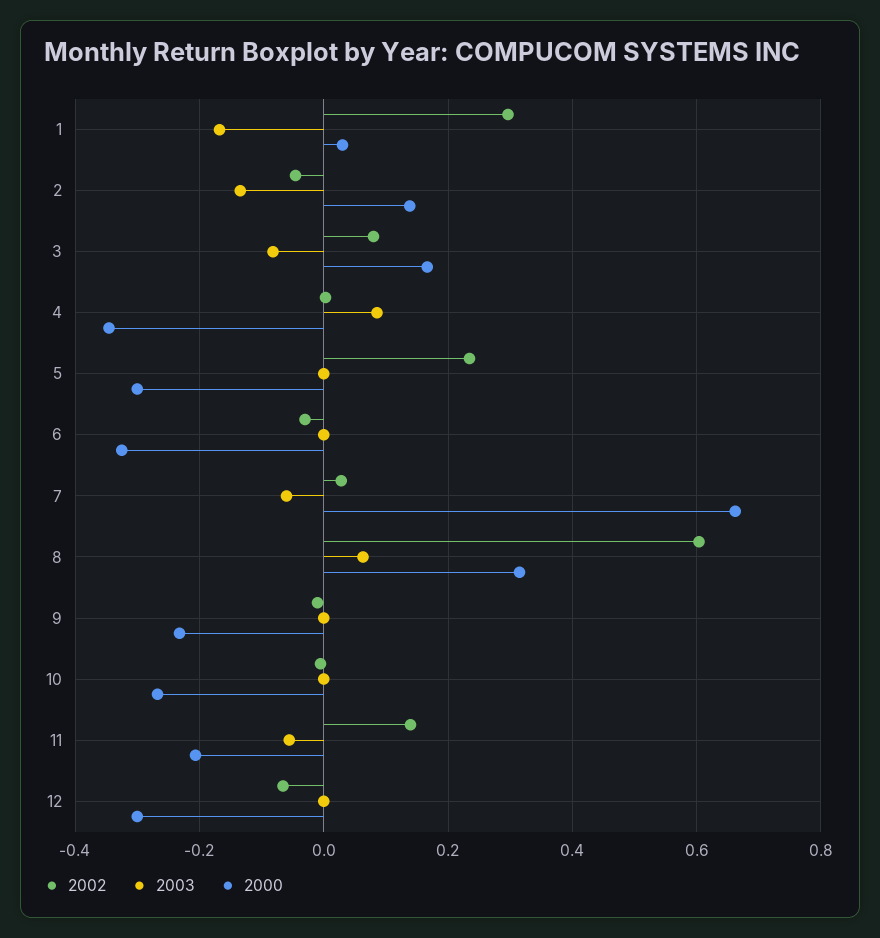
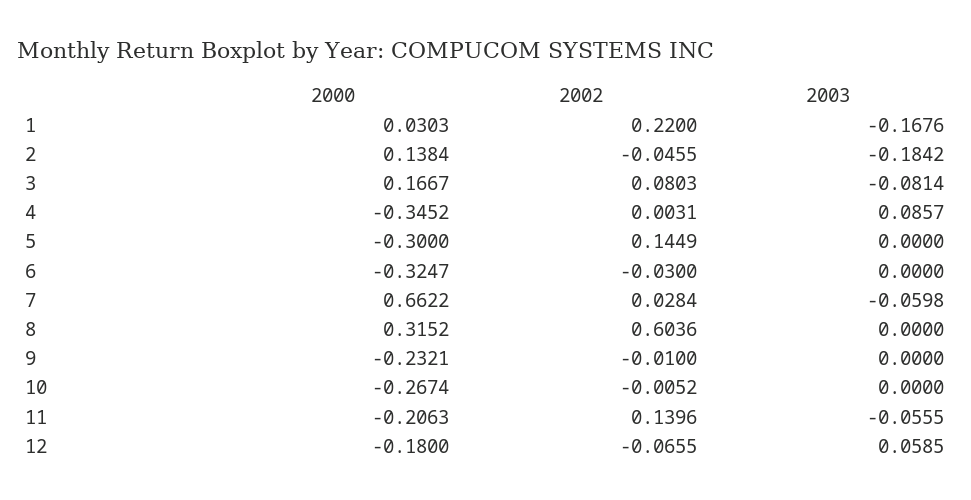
2002, 1: 0.3 -> 0.22
2003, 2: -0.14 -> -0.1842
2002, 5: 0.24 -> 0.1449
2003, 8: 0.06 -> 0
2003, 12: 0 -> 0.0585
2000, 12: -0.3 -> -0.18

